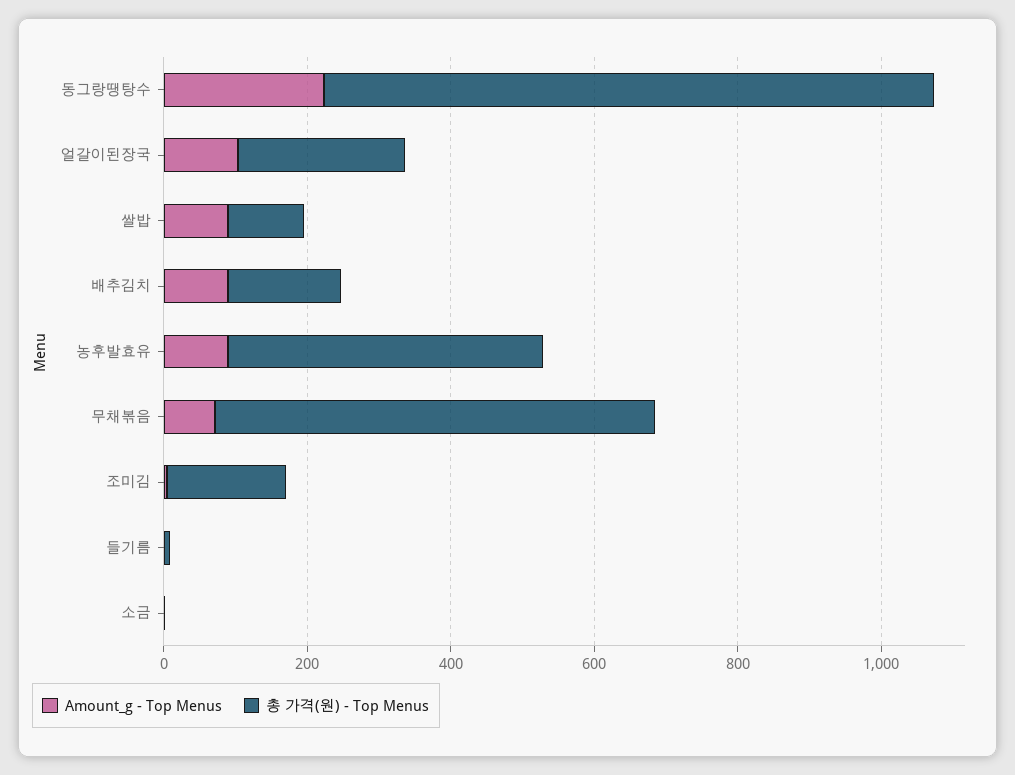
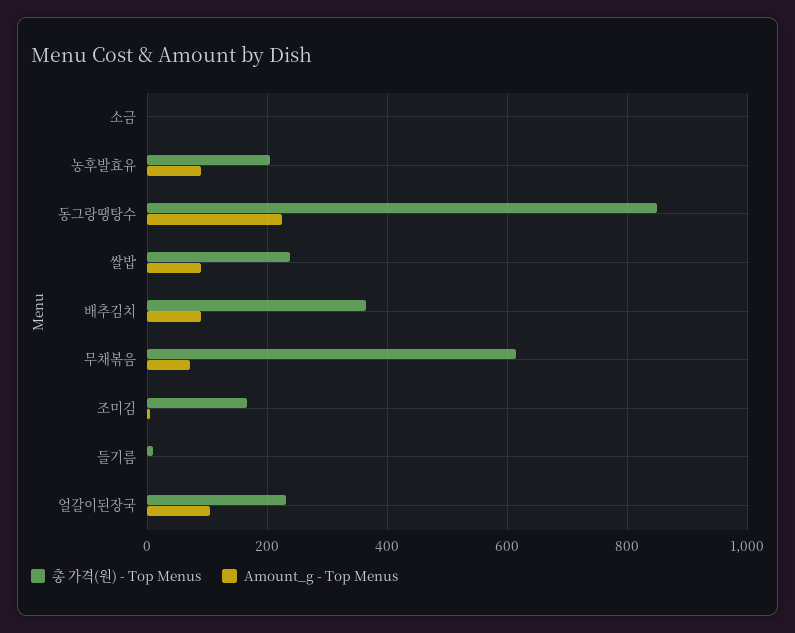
총 가격(원) - Top Menus, 쌀밥: 100 -> 240
총 가격(원) - Top Menus, 배추김치: 150 -> 360
총 가격(원) - Top Menus, 농후발효유: 450 -> 200

